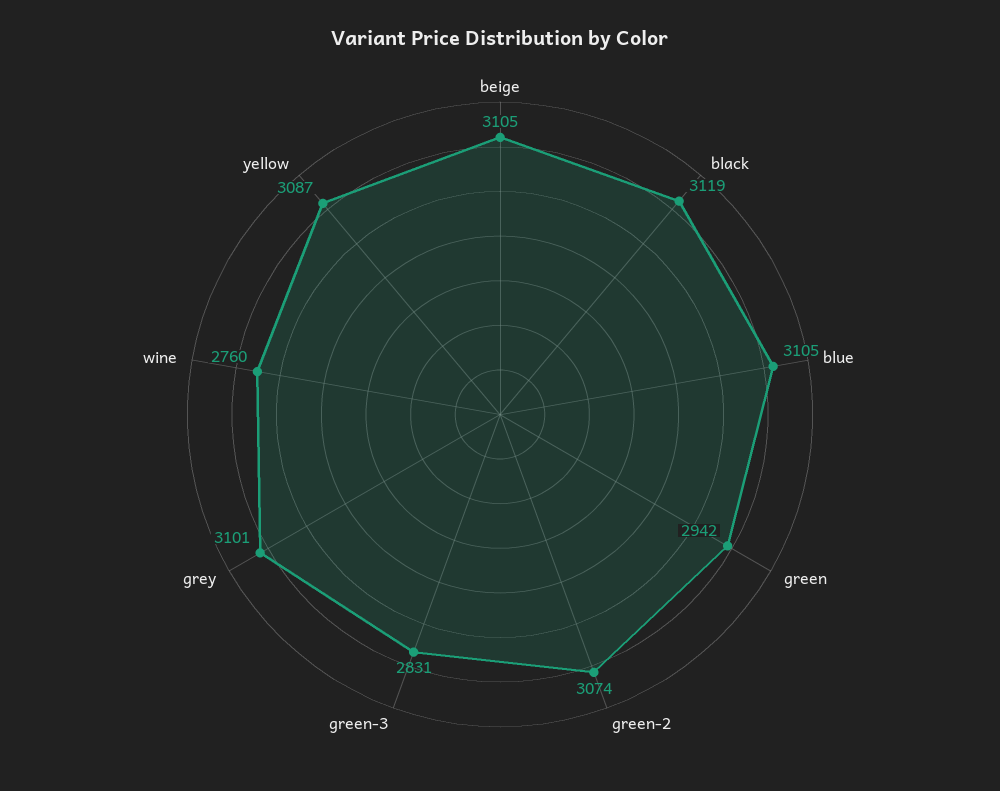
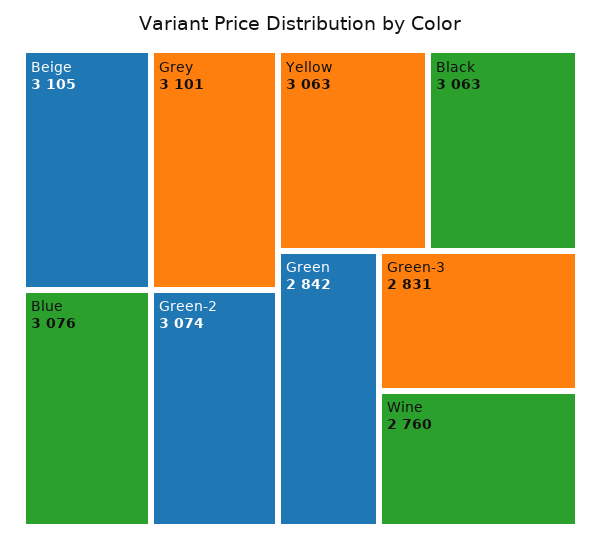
black: 3119 -> 3063
blue: 3105 -> 3076
green: 2942 -> 2842
yellow: 3087 -> 3063

